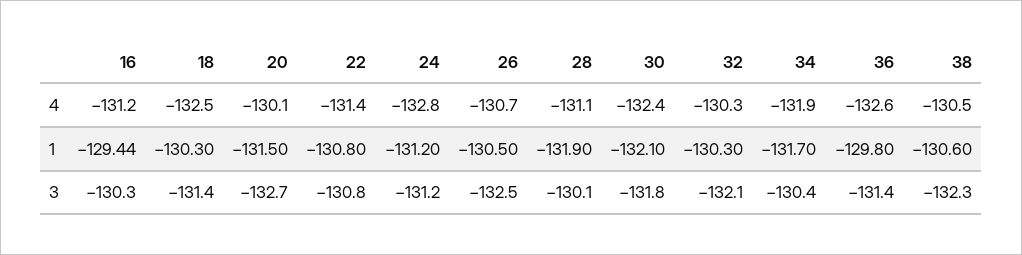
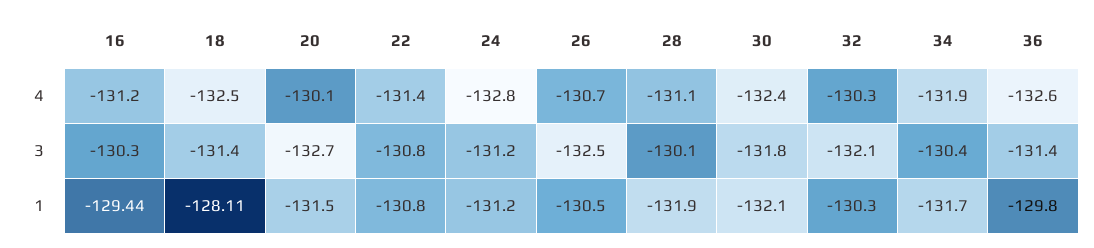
38, 4: -130.5 -> none
18, 1: -130.3 -> -128.11
38, 1: -130.6 -> none
38, 3: -132.3 -> none

